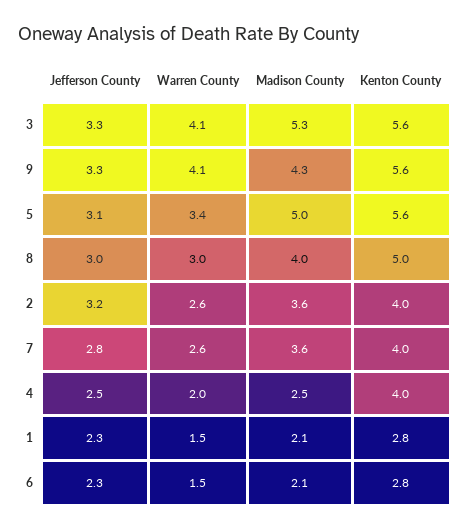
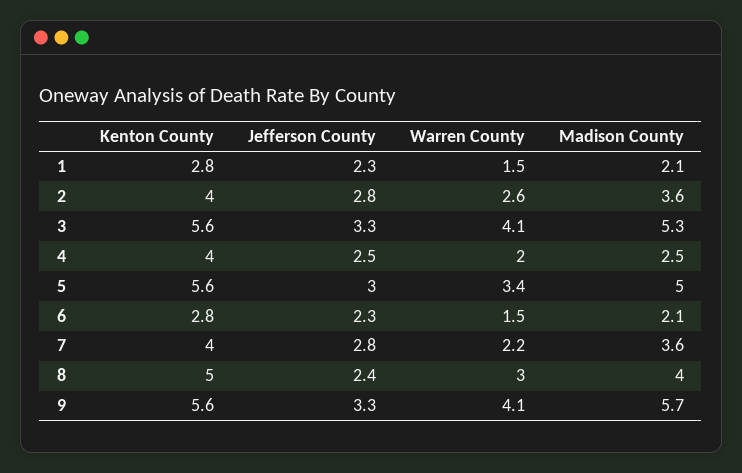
Madison County, 9: 4.3 -> 5.7
Jefferson County, 5: 3.1 -> 3
Jefferson County, 8: 3 -> 2.4
Jefferson County, 2: 3.2 -> 2.8
Warren County, 7: 2.6 -> 2.2

